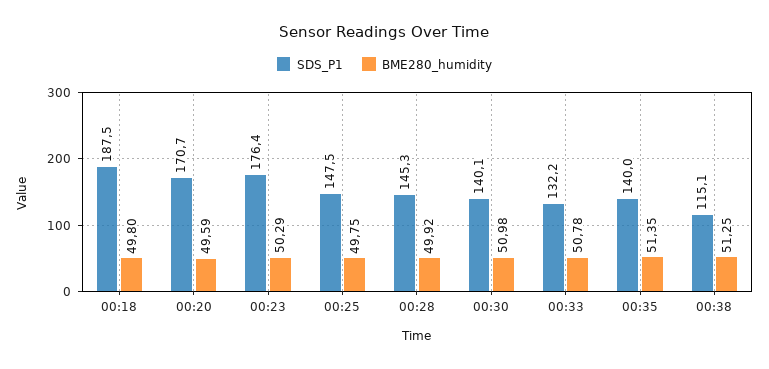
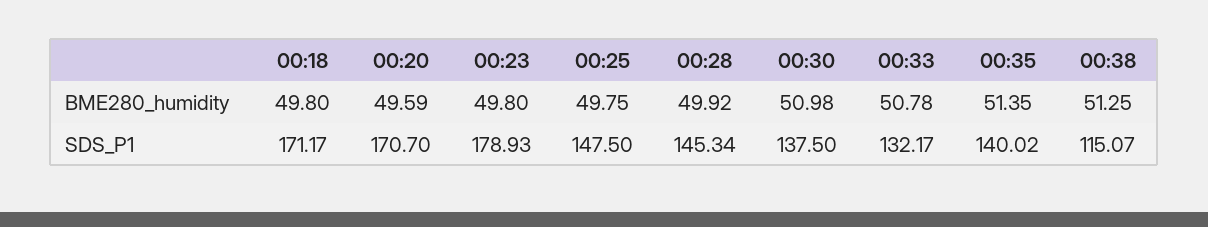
SDS_P1, 00:18: 187.5 -> 171.17
SDS_P1, 00:23: 176.4 -> 178.93
BME280_humidity, 00:23: 50.29 -> 49.8
SDS_P1, 00:30: 140.1 -> 137.5

